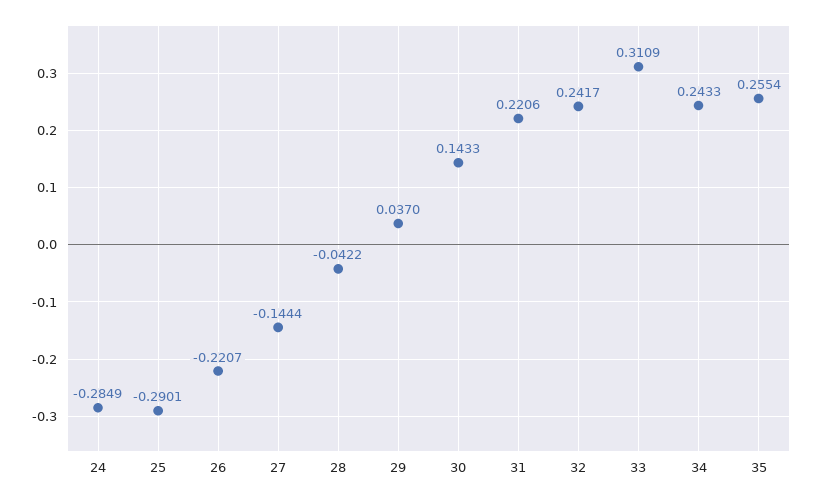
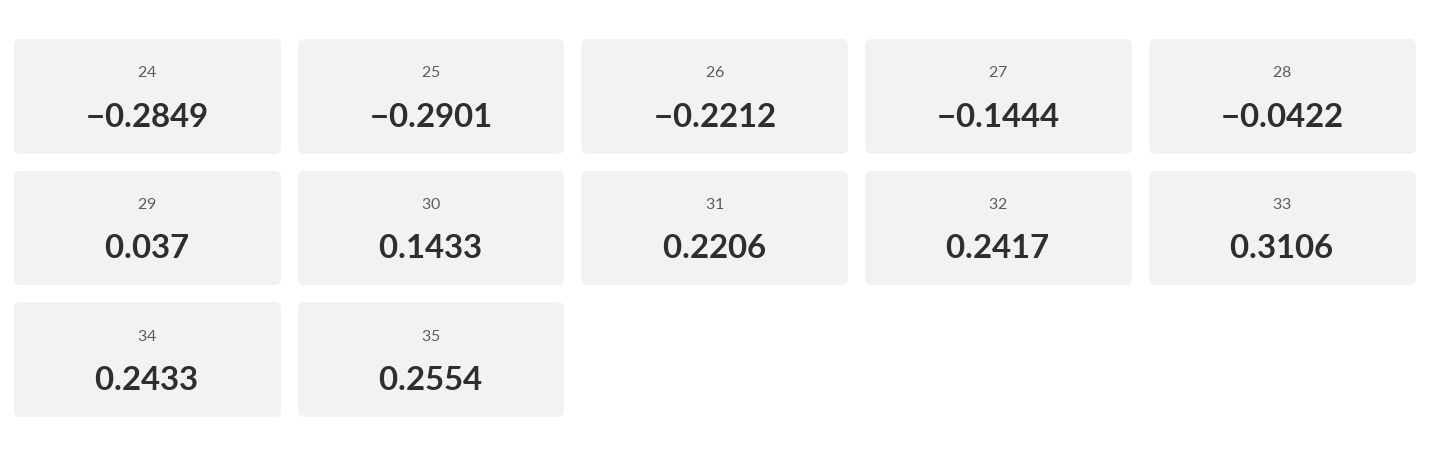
26: -0.2207 -> -0.2212
33: 0.3109 -> 0.3106

